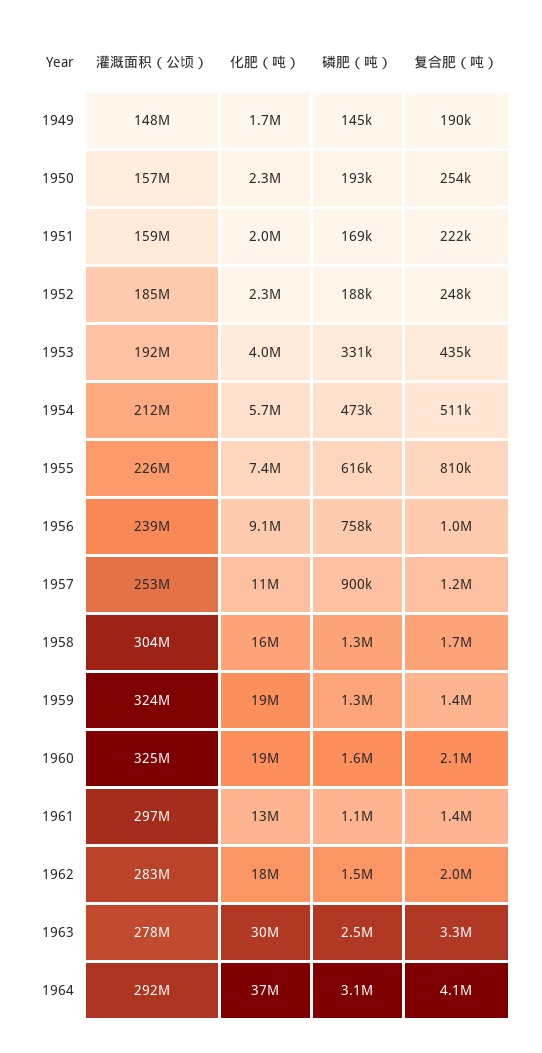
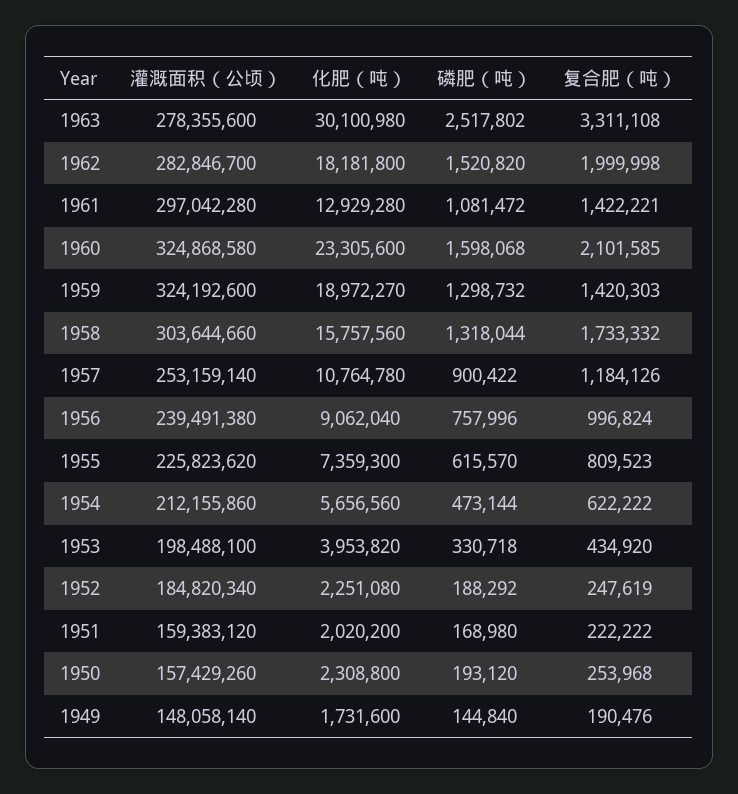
灌溉面积（公顷）, 1953: 192000000 -> 198488100
复合肥（吨）, 1954: 511000 -> 622222
化肥（吨）, 1960: 19000000 -> 23305600
灌溉面积（公顷）, 1964: 292000000 -> none
化肥（吨）, 1964: 37000000 -> none
磷肥（吨）, 1964: 3100000 -> none
复合肥（吨）, 1964: 4100000 -> none

